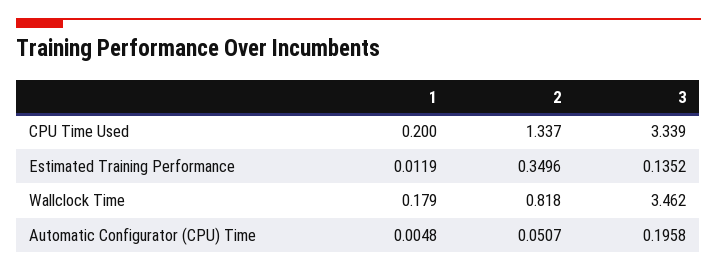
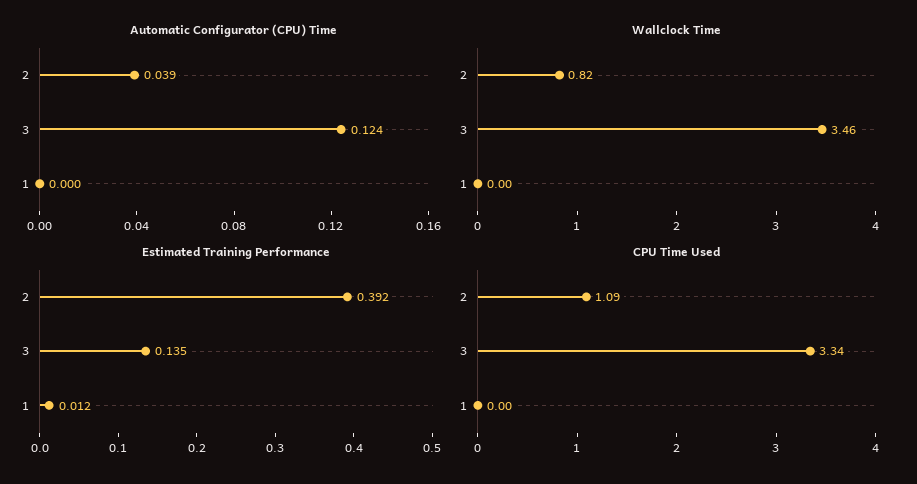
CPU Time Used, 1: 0.2 -> 0
CPU Time Used, 2: 1.337 -> 1.09
Estimated Training Performance, 2: 0.3496 -> 0.392
Wallclock Time, 1: 0.179 -> 0
Automatic Configurator (CPU) Time, 1: 0.0048 -> 0
Automatic Configurator (CPU) Time, 2: 0.0507 -> 0.039
Automatic Configurator (CPU) Time, 3: 0.1958 -> 0.124

